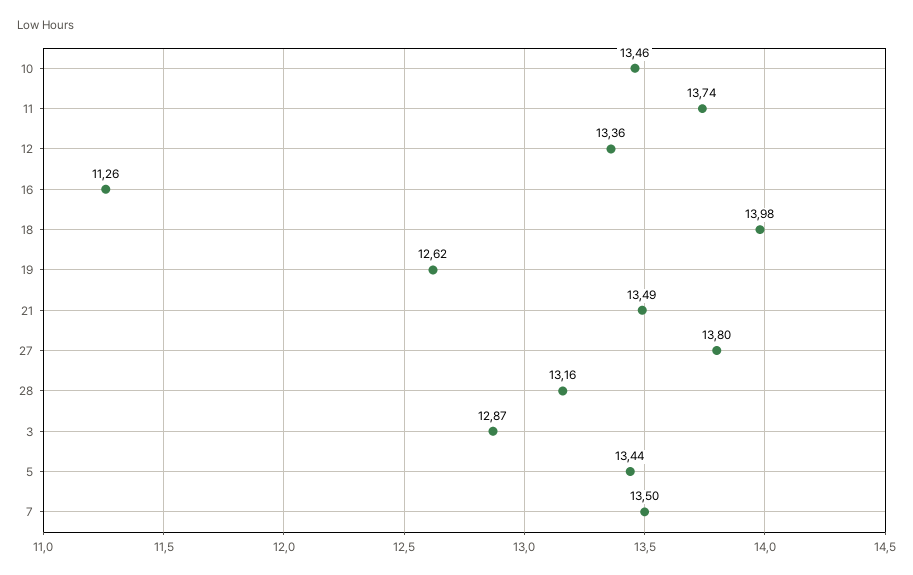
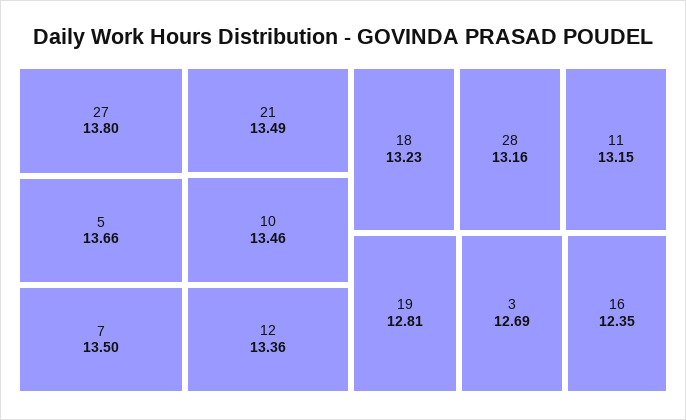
11: 13.74 -> 13.15
16: 11.26 -> 12.35
18: 13.98 -> 13.23
19: 12.62 -> 12.81
3: 12.87 -> 12.69
5: 13.44 -> 13.66

